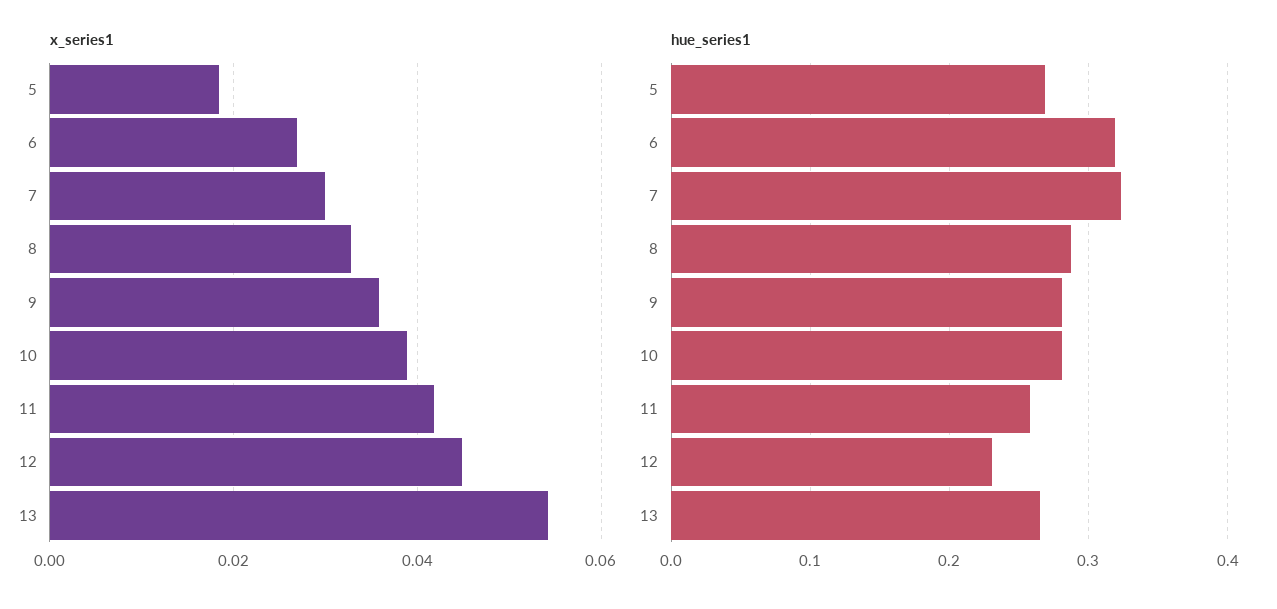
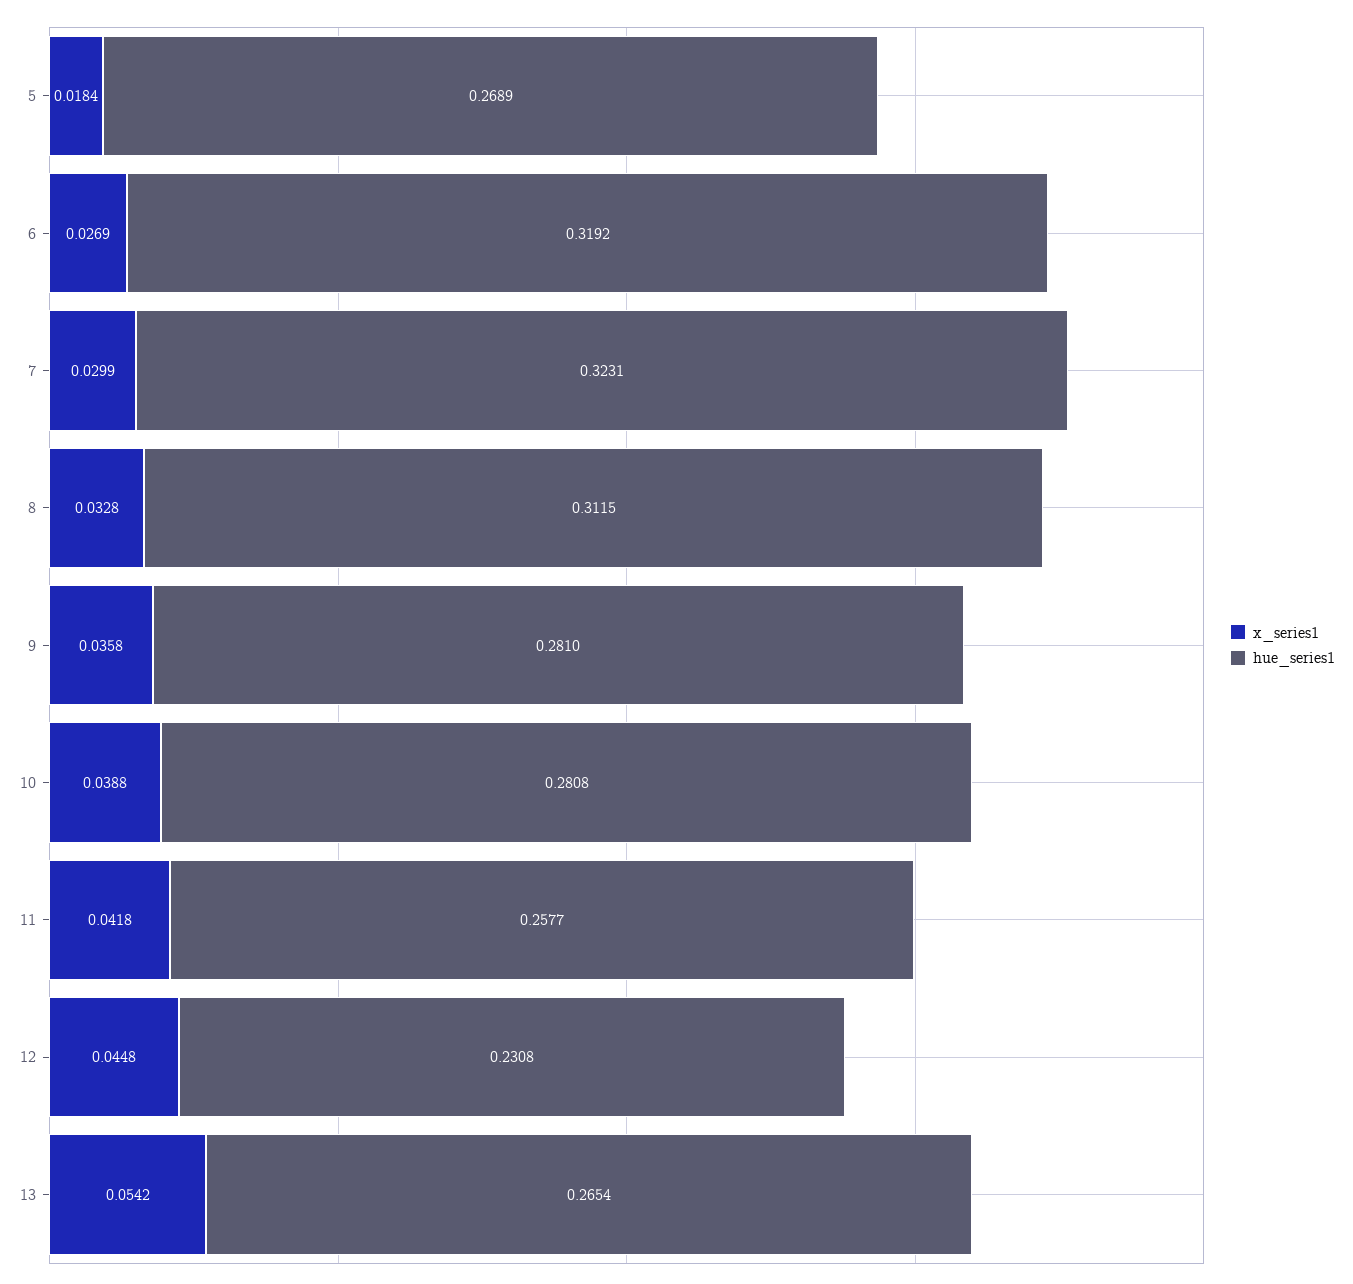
hue_series1, 8: 0.29 -> 0.3115

